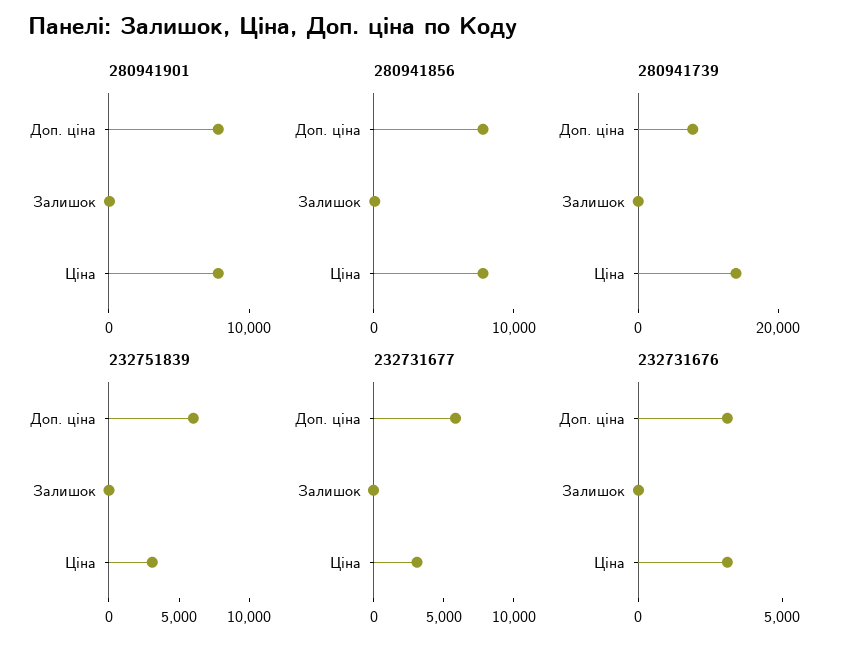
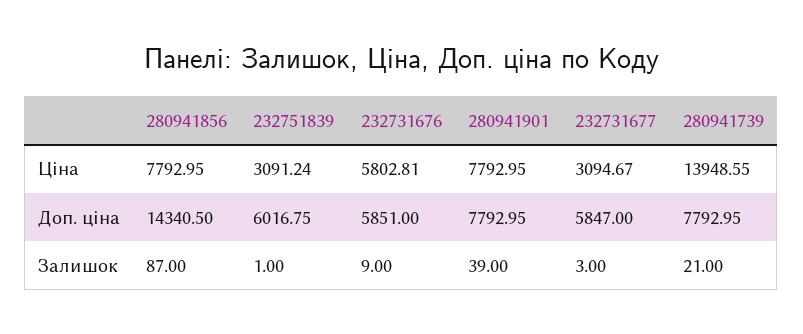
280941856, Доп. ціна: 8000 -> 14340.5
232731676, Доп. ціна: 3000 -> 5851
232731676, Ціна: 3000 -> 5802.81

